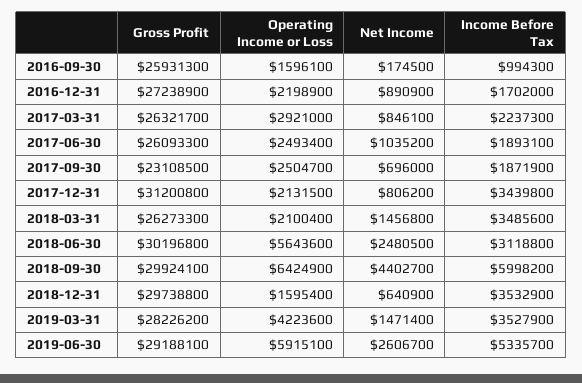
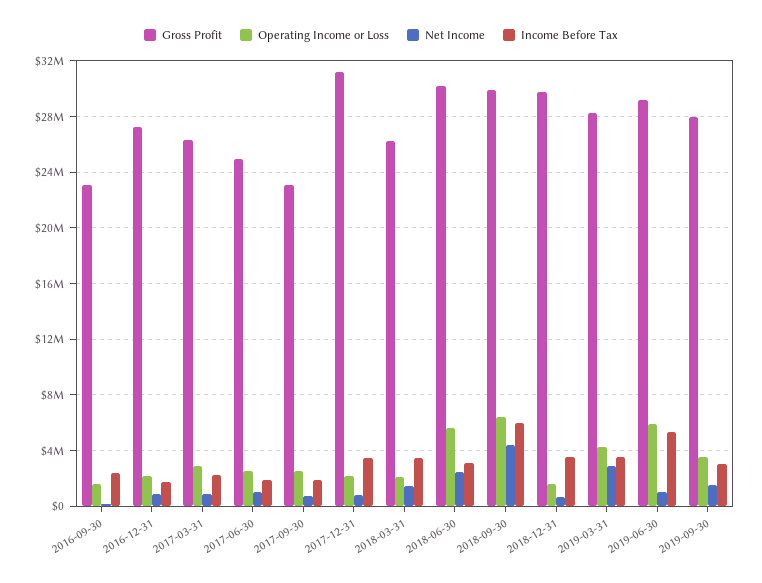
Gross Profit, 2016-09-30: 25931300 -> 23000000
Income Before Tax, 2016-09-30: 994300 -> 2500000
Gross Profit, 2017-06-30: 26093300 -> 25000000
Net Income, 2019-03-31: 1471400 -> 3000000
Net Income, 2019-06-30: 2606700 -> 1000000
Gross Profit, 2019-09-30: none -> 28000000
Operating Income or Loss, 2019-09-30: none -> 3500000
Net Income, 2019-09-30: none -> 1500000
Income Before Tax, 2019-09-30: none -> 3000000

